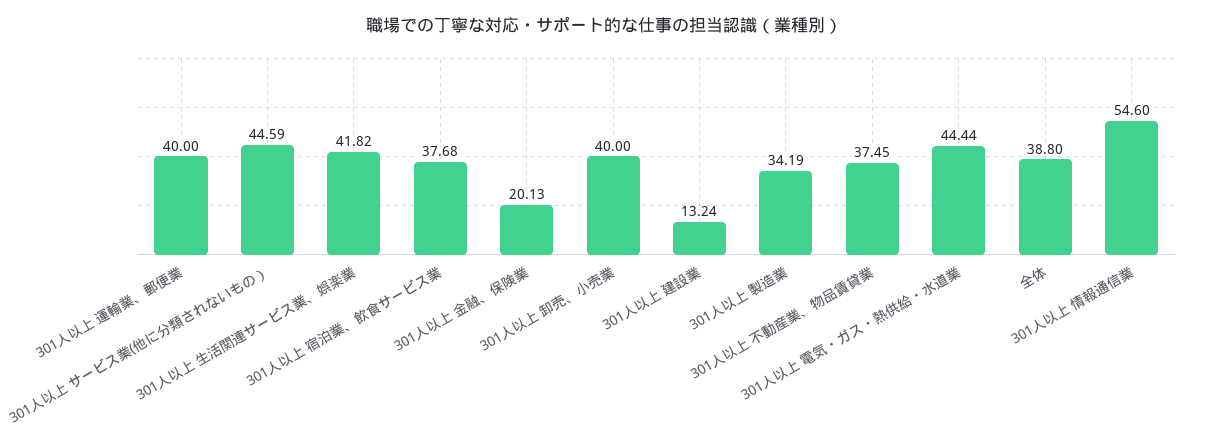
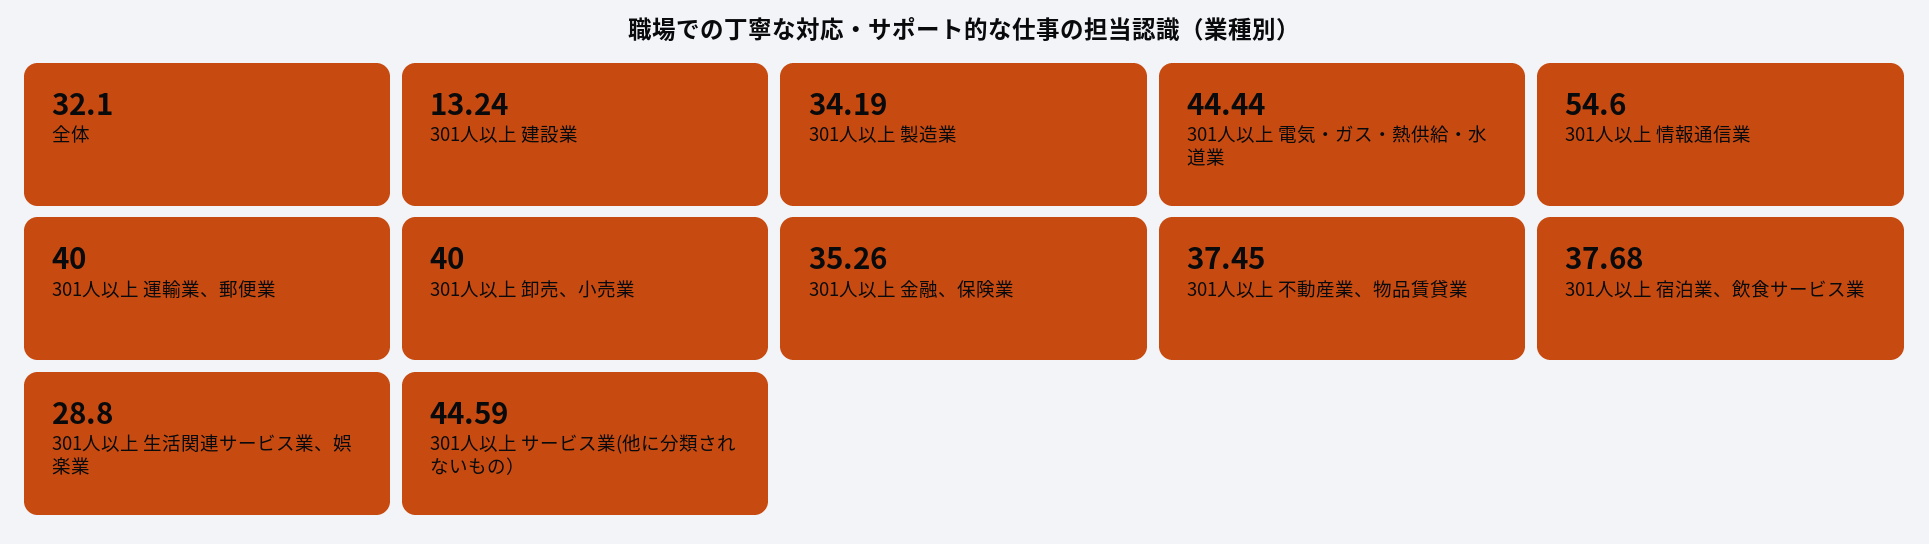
301人以上 生活関連サービス業、娯楽業: 41.82 -> 28.8
301人以上 金融、保険業: 20.13 -> 35.26
全体: 38.8 -> 32.1

